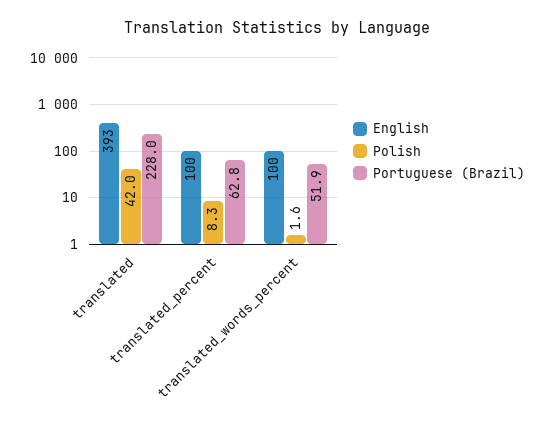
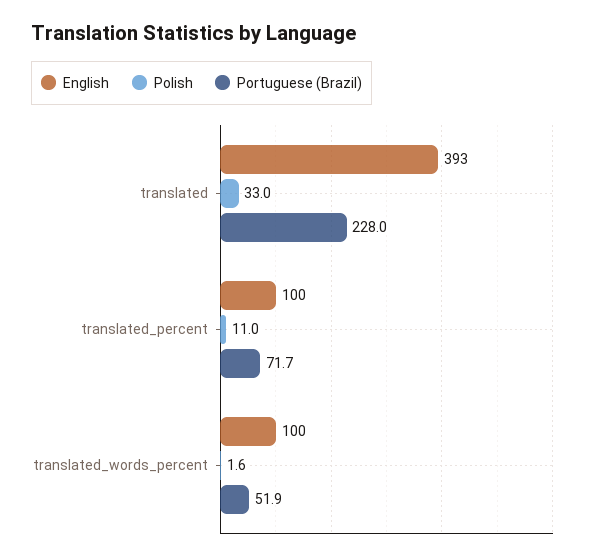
Polish, translated: 42 -> 33
Polish, translated_percent: 8.3 -> 11
Portuguese (Brazil), translated_percent: 62.8 -> 71.7

